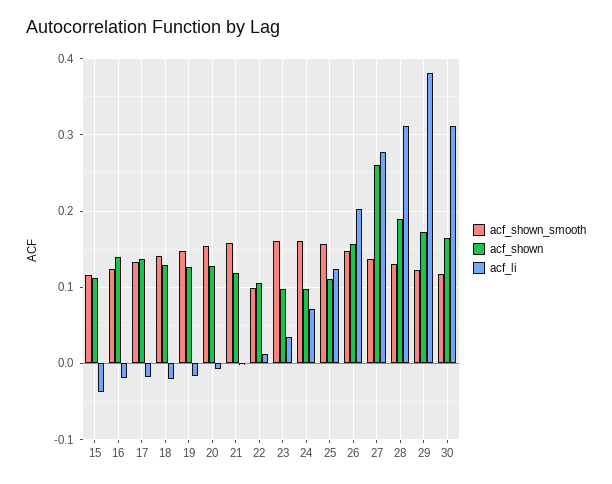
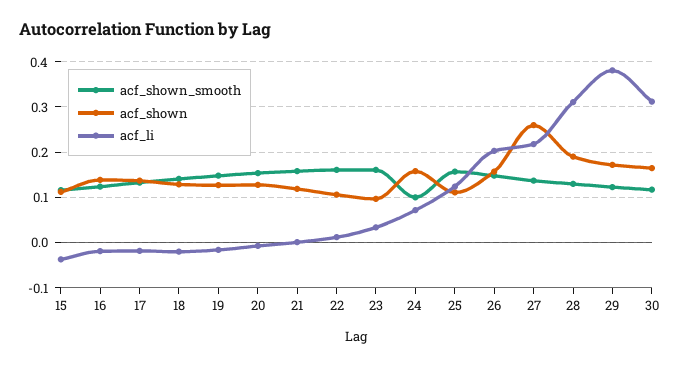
acf_shown_smooth, 22: 0.1 -> 0.16
acf_shown_smooth, 24: 0.16 -> 0.1
acf_shown, 24: 0.1 -> 0.16
acf_li, 27: 0.28 -> 0.22

